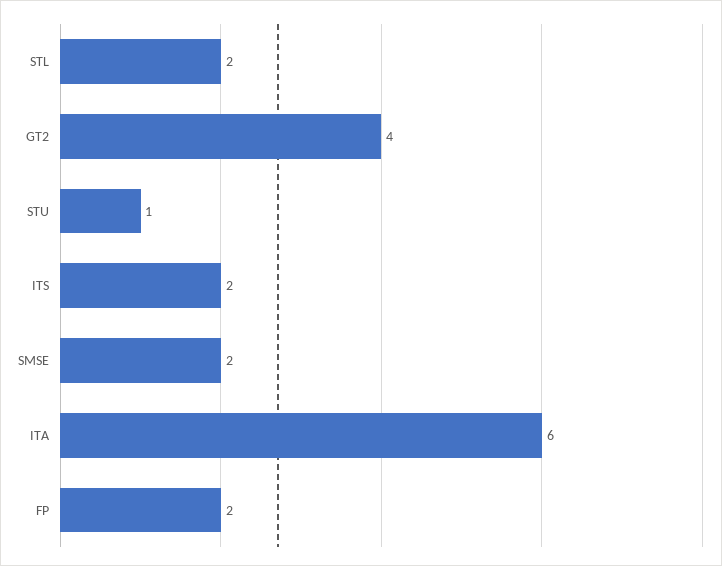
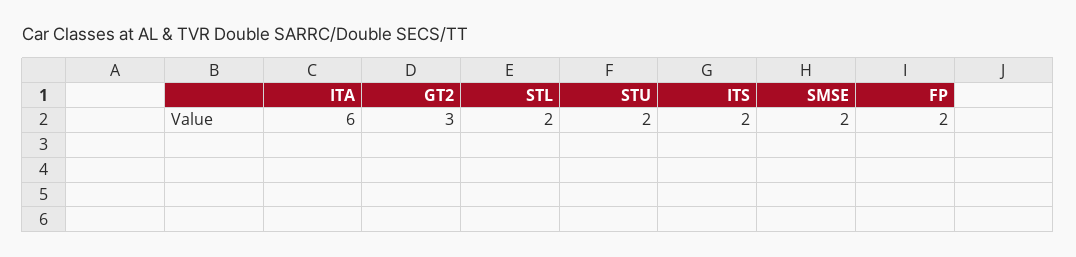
GT2: 4 -> 3
STU: 1 -> 2

